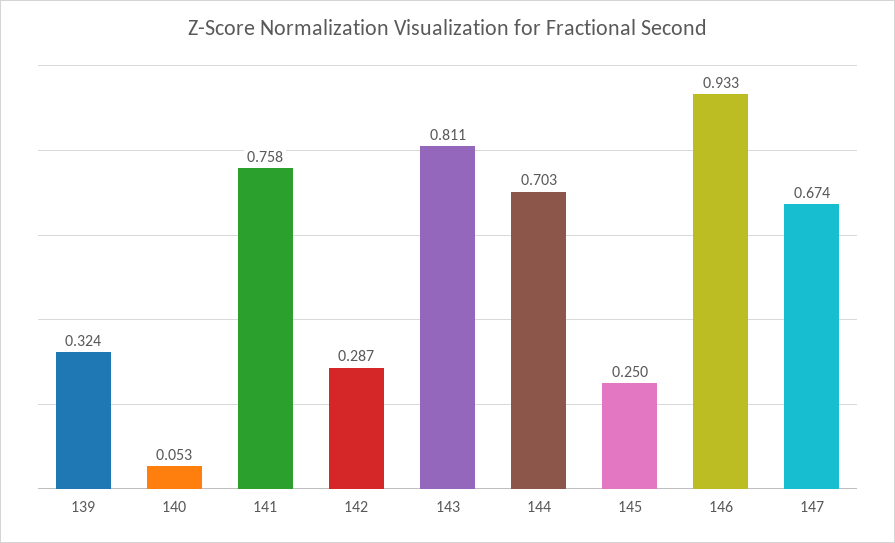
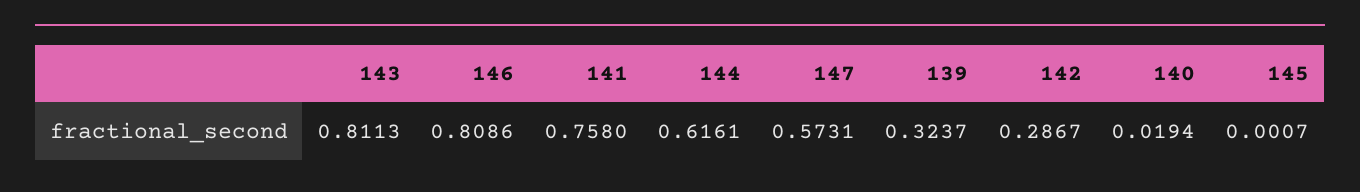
140: 0.053 -> 0.0194
144: 0.703 -> 0.6161
145: 0.25 -> 0.0007
146: 0.933 -> 0.8086
147: 0.674 -> 0.5731

